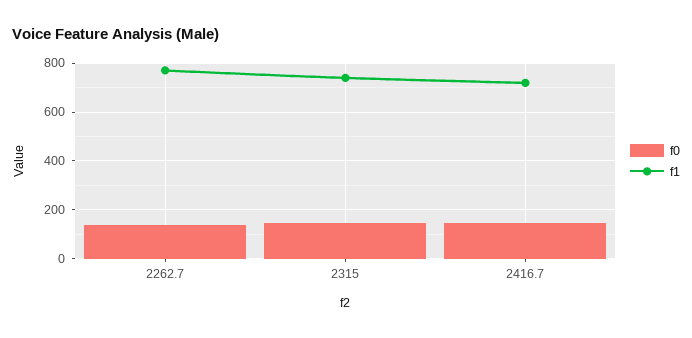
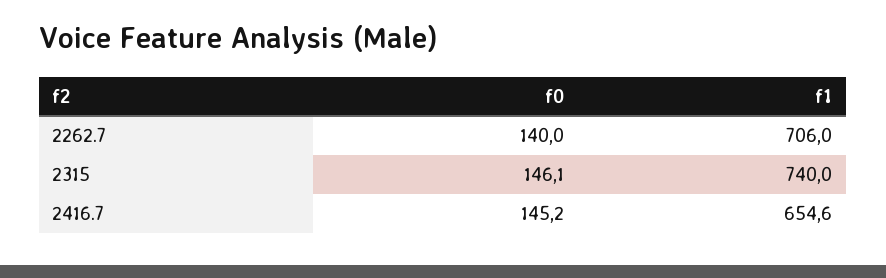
f1, 2262.7: 775 -> 706
f1, 2416.7: 725 -> 654.6

